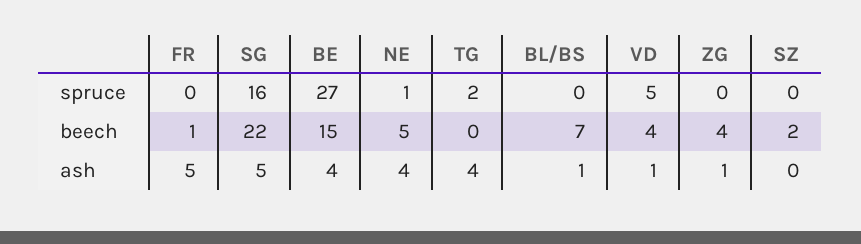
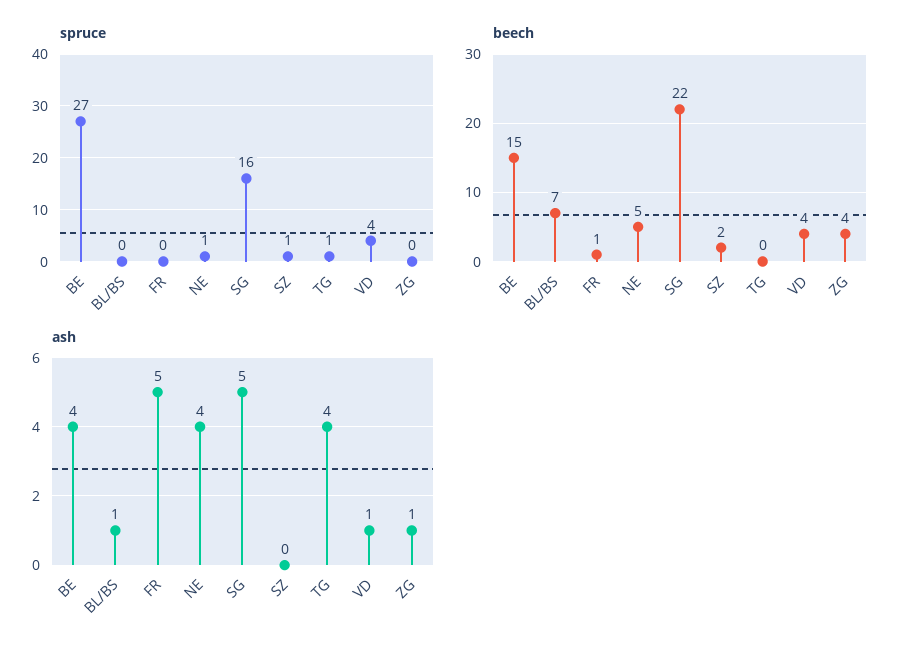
spruce, TG: 2 -> 1
spruce, VD: 5 -> 4
spruce, SZ: 0 -> 1

